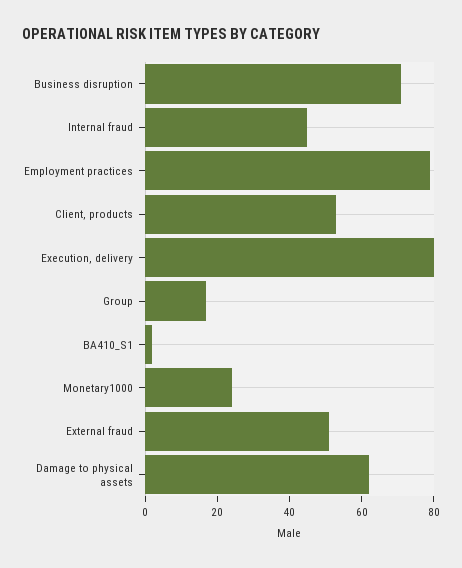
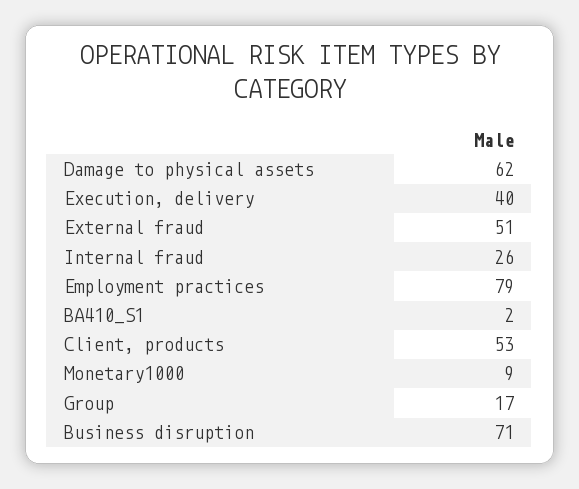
Internal fraud: 45 -> 26
Execution, delivery: 80 -> 40
Monetary1000: 25 -> 9

